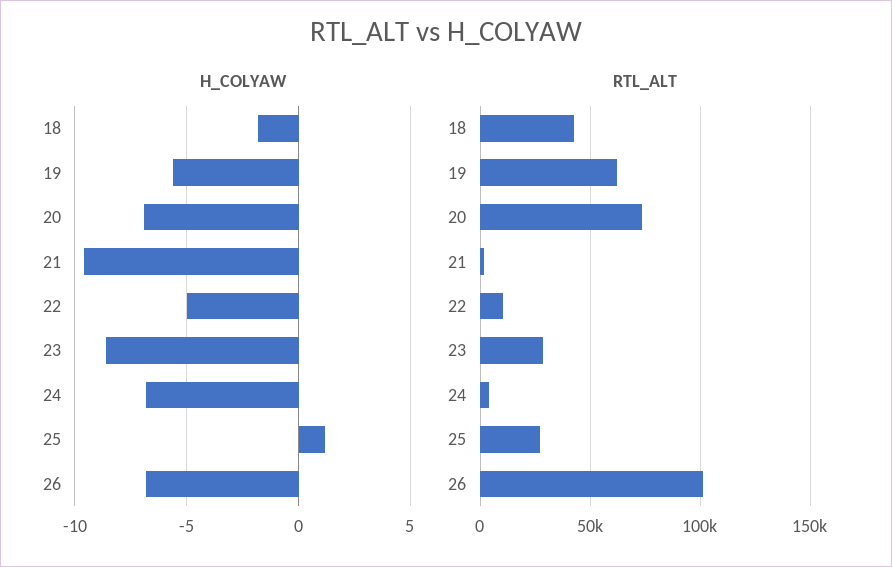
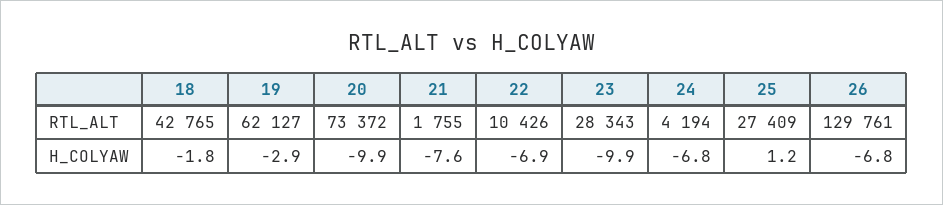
H_COLYAW, 19: -5.5 -> -2.9
H_COLYAW, 20: -7 -> -9.9
H_COLYAW, 21: -9.5 -> -7.6
H_COLYAW, 22: -5 -> -6.9
H_COLYAW, 23: -8.5 -> -9.9
RTL_ALT, 26: 100000 -> 129761

